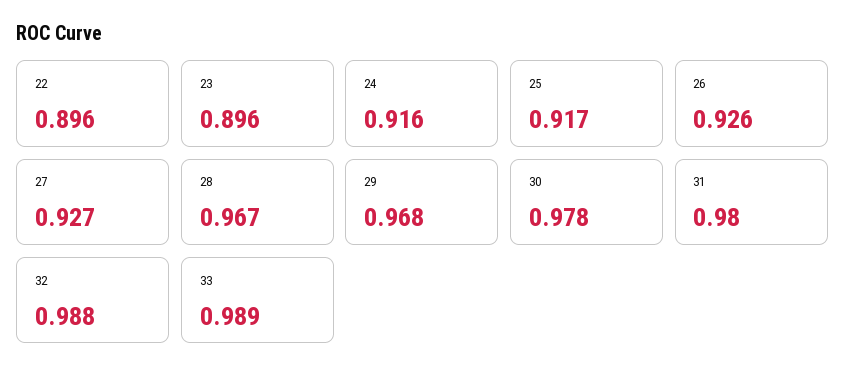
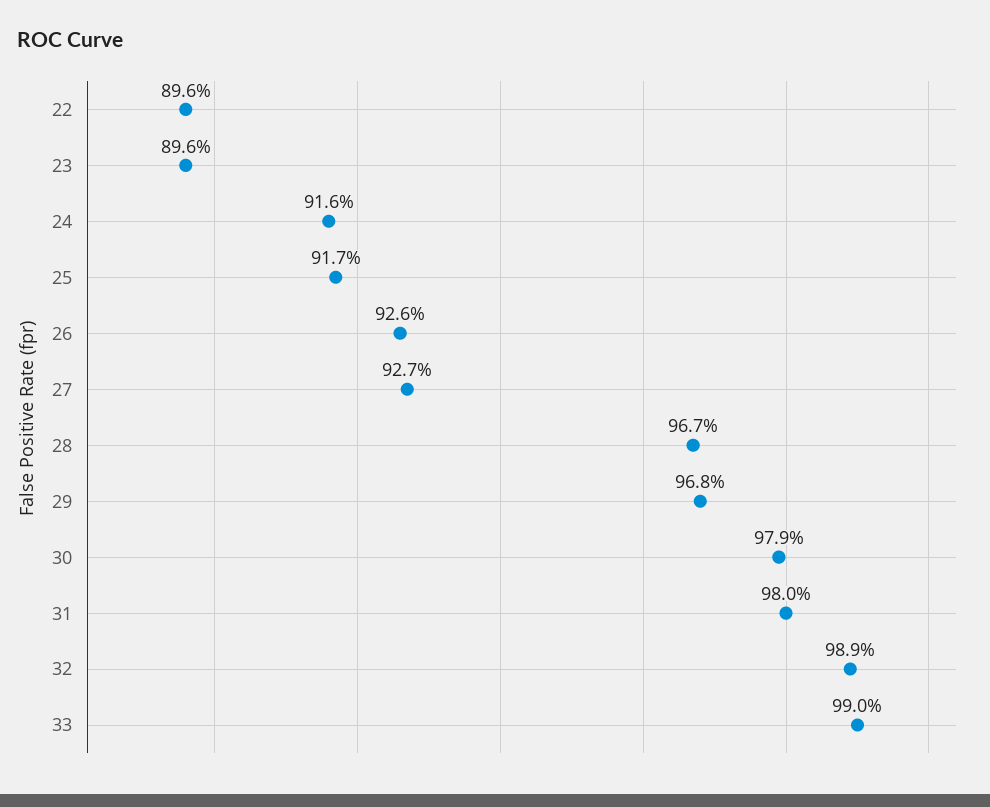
30: 0.978 -> 0.979
32: 0.988 -> 0.989
33: 0.989 -> 0.99

